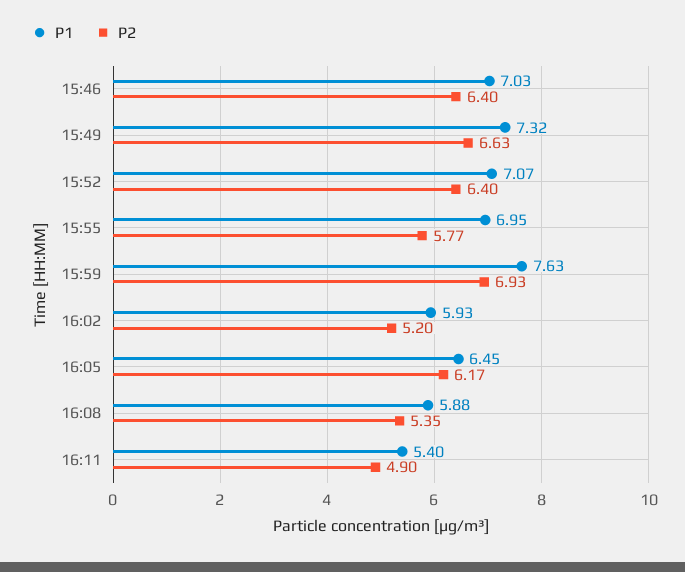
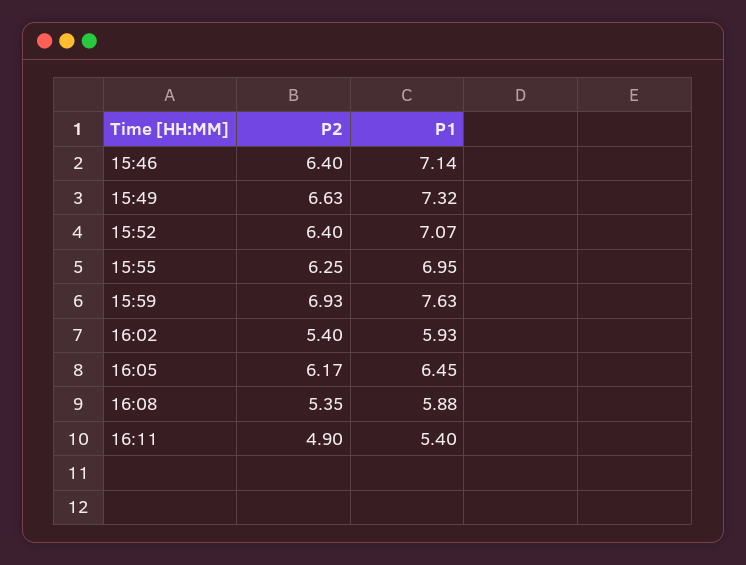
P1, 15:46: 7.03 -> 7.14
P2, 15:55: 5.77 -> 6.25
P2, 16:02: 5.2 -> 5.4

